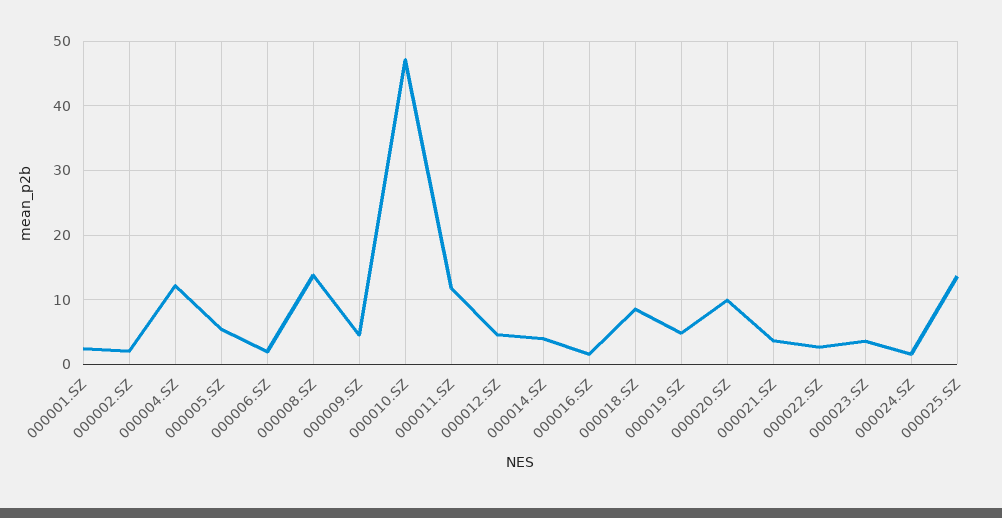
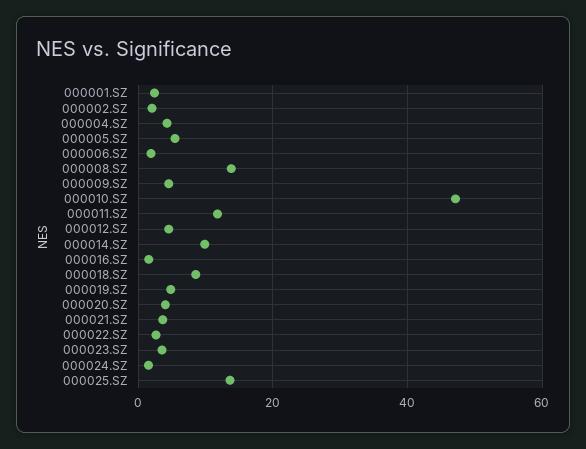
000004.SZ: 12 -> 4
000014.SZ: 4 -> 10
000020.SZ: 10 -> 4

